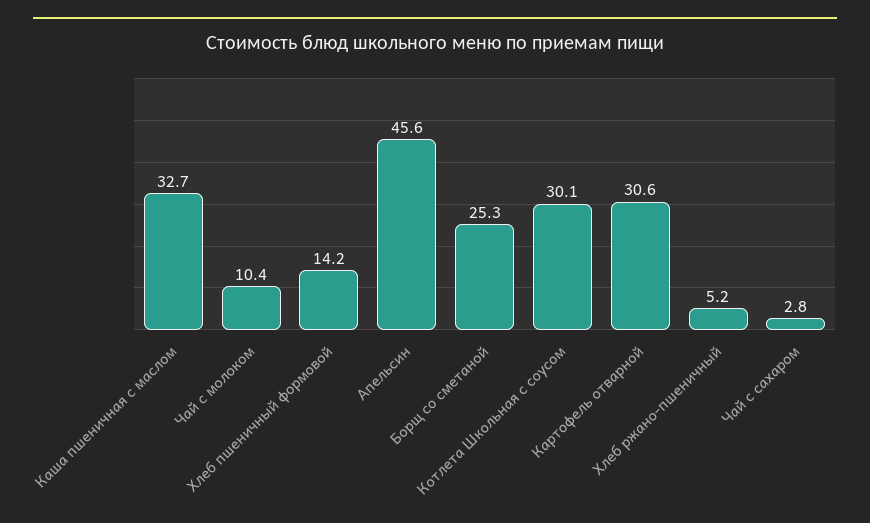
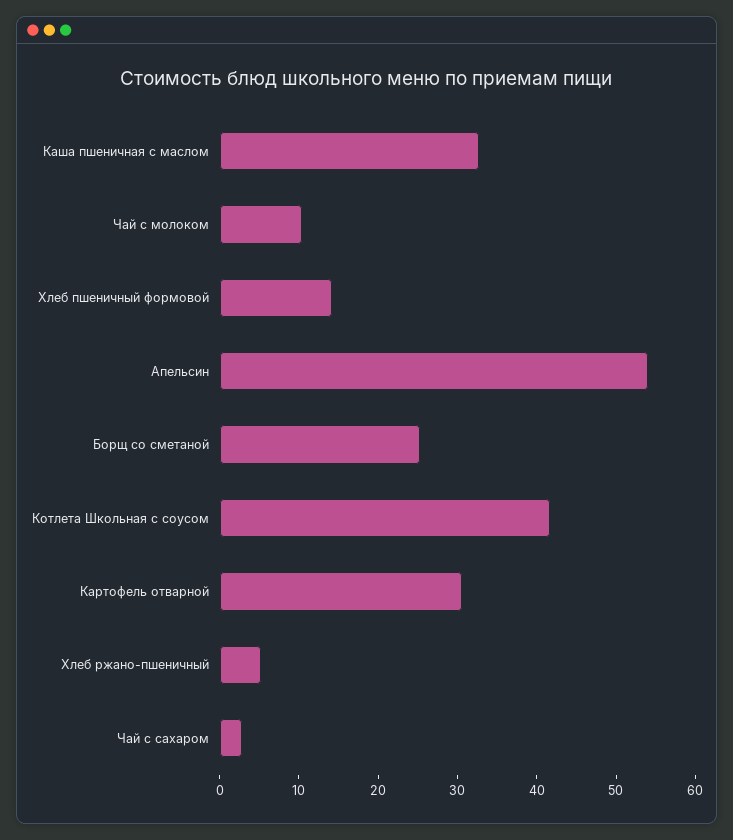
Апельсин: 45.6 -> 54
Котлета Школьная с соусом: 30.1 -> 42

